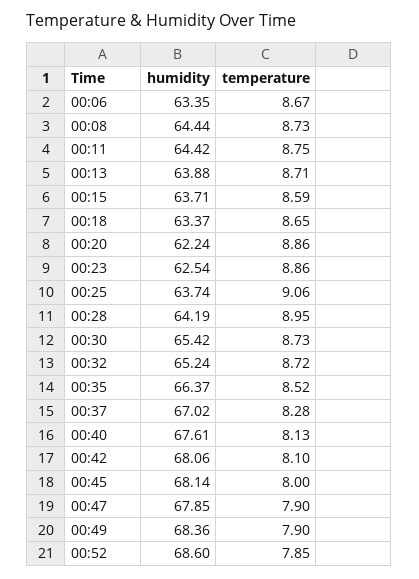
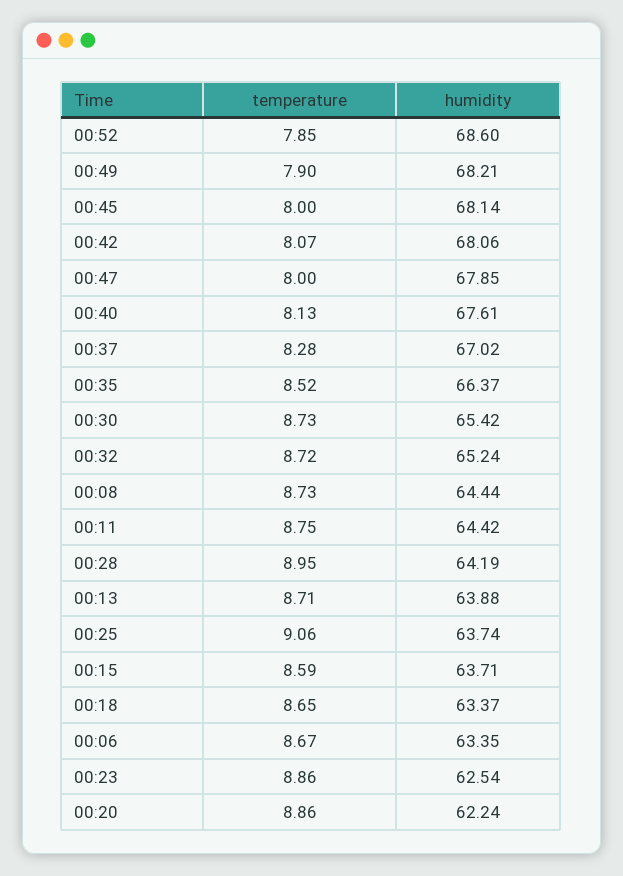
temperature, 00:42: 8.1 -> 8.07
temperature, 00:47: 7.9 -> 8
humidity, 00:49: 68.36 -> 68.21

